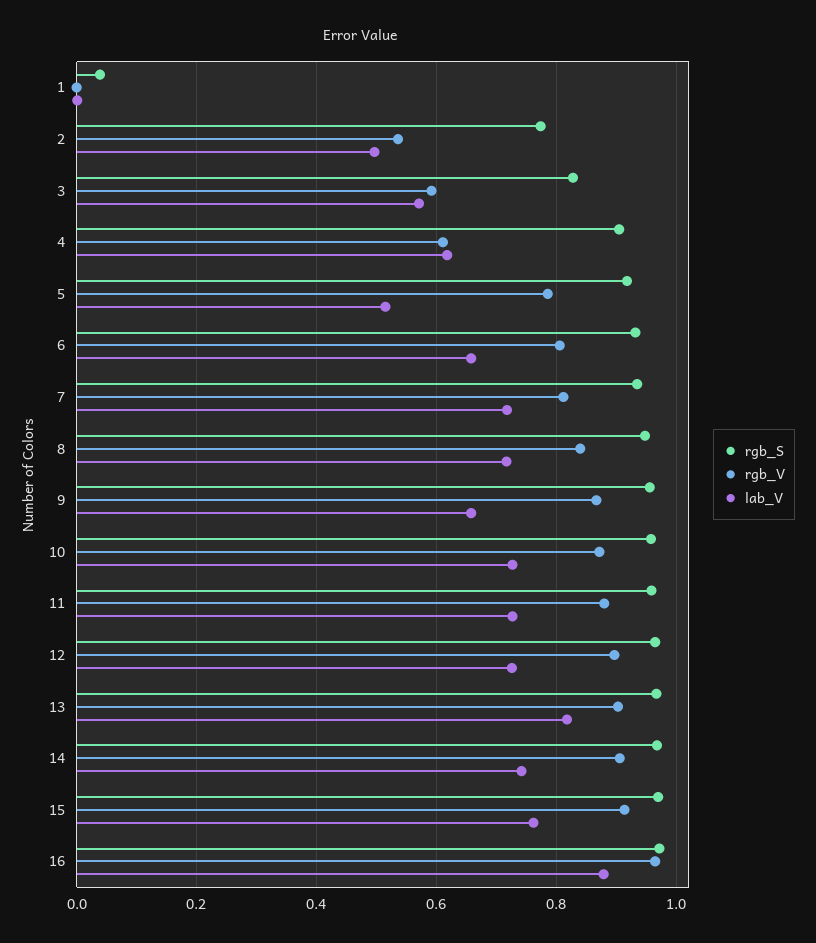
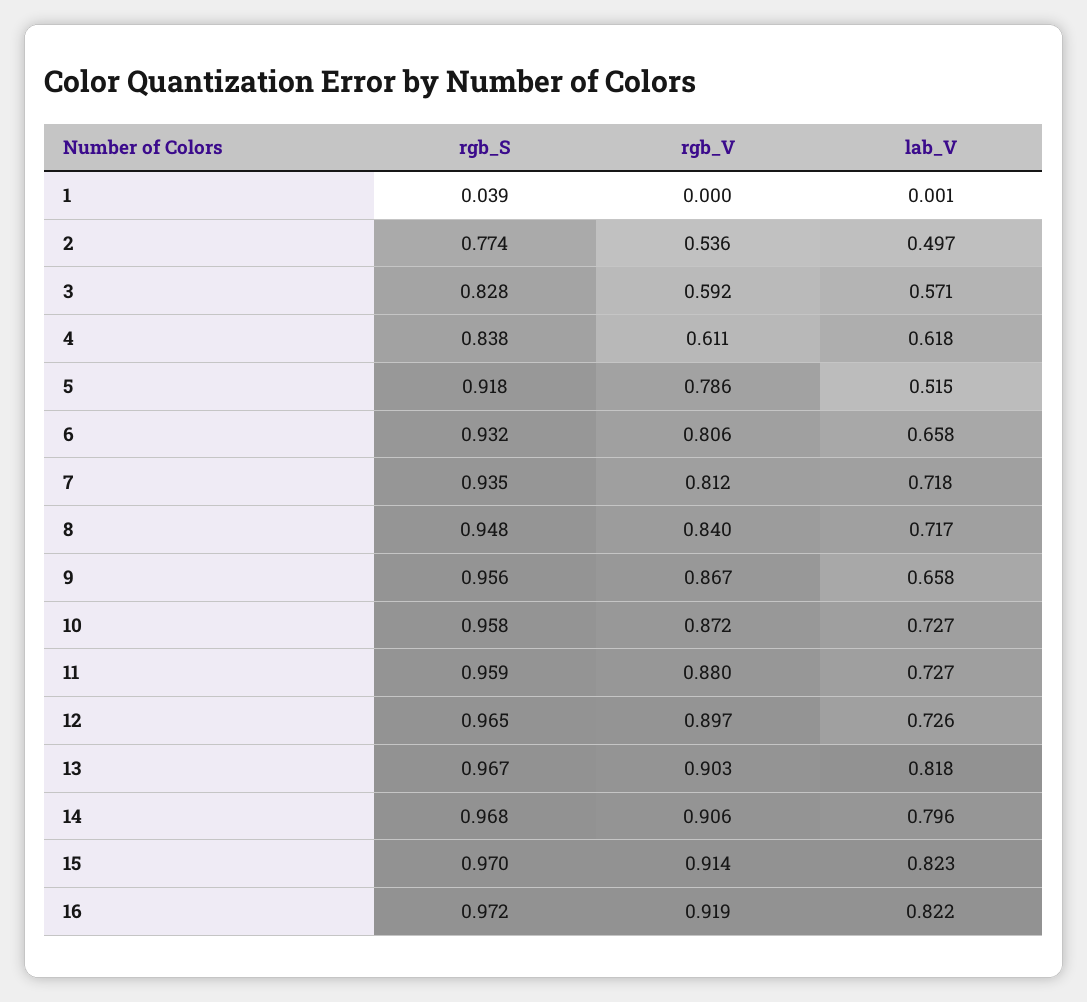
rgb_S, 4: 0.9 -> 0.838
lab_V, 14: 0.74 -> 0.796
lab_V, 15: 0.76 -> 0.823
rgb_V, 16: 0.96 -> 0.919
lab_V, 16: 0.88 -> 0.822

